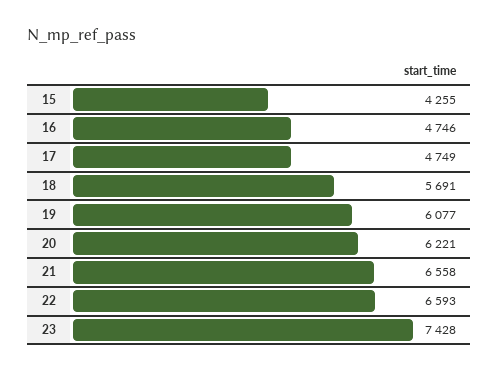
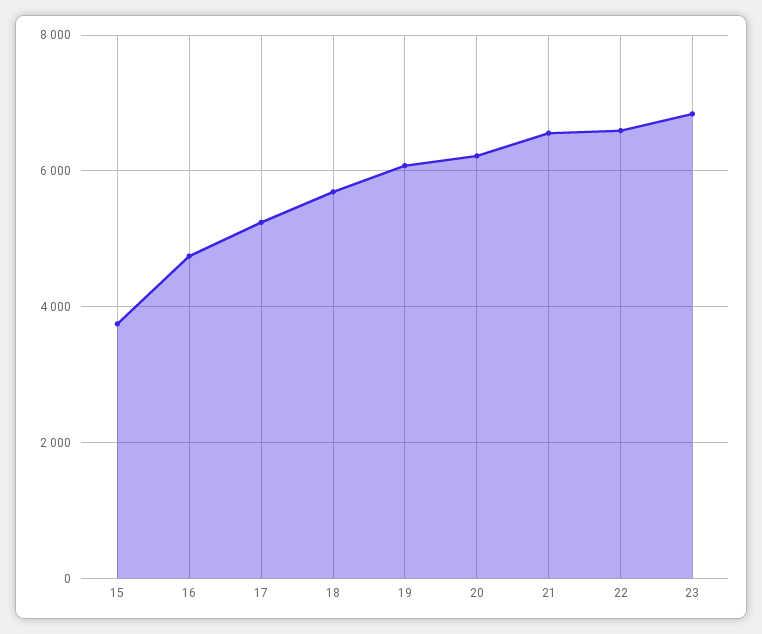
15: 4255 -> 3800
17: 4749 -> 5200
23: 7428 -> 6800

